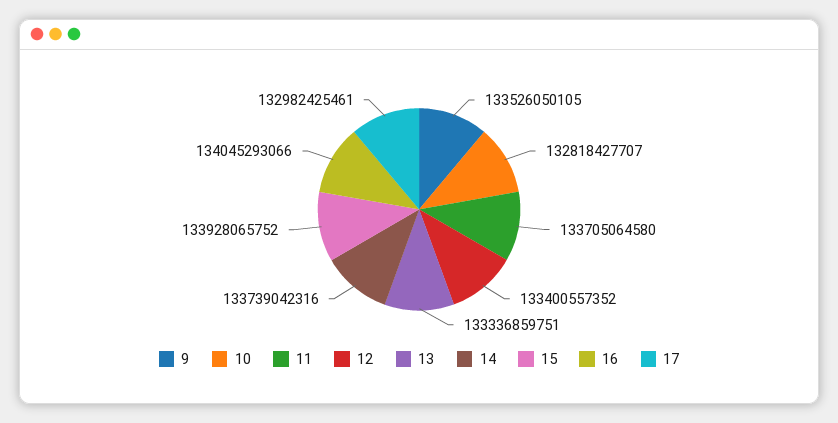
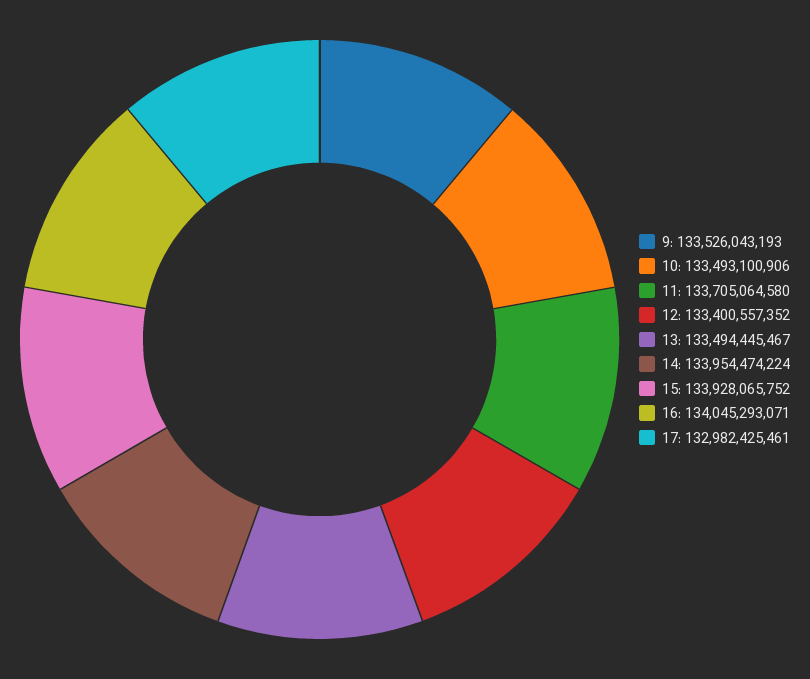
9: 133526050105 -> 133526043193
10: 132818427707 -> 133493100906
13: 133336859751 -> 133494445467
14: 133739042316 -> 133954474224
16: 134045293066 -> 134045293071

